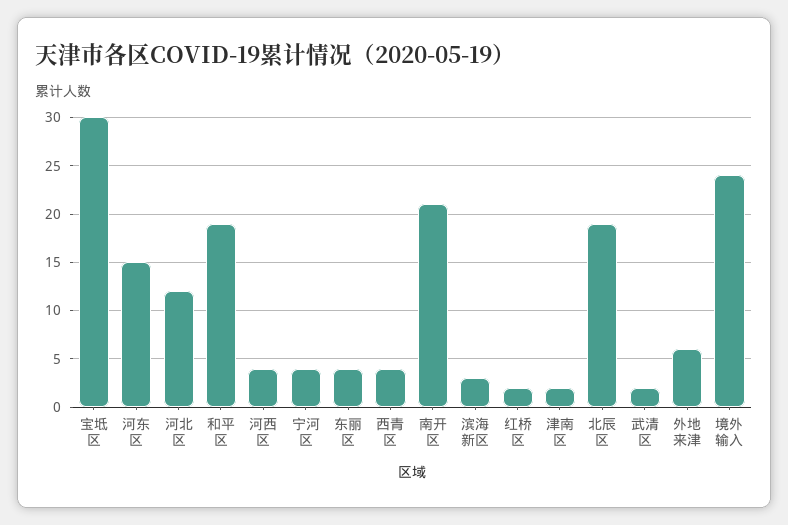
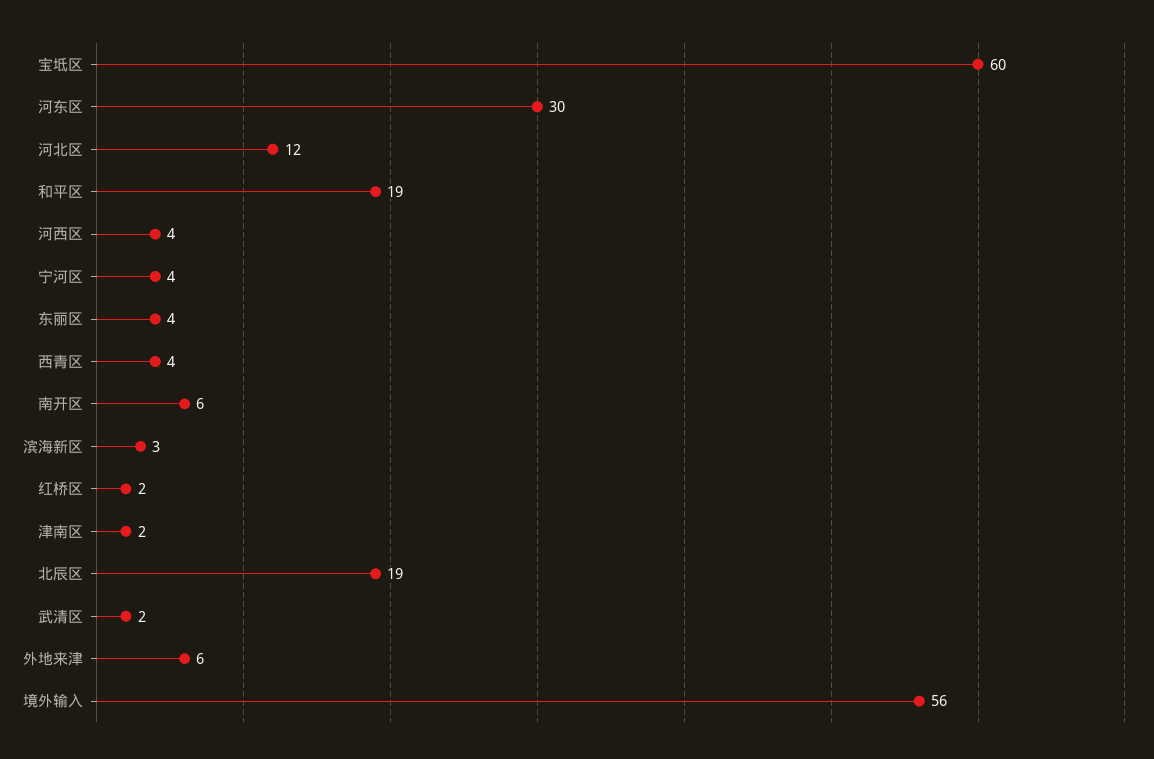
宝坻区: 30 -> 60
河东区: 15 -> 30
南开区: 21 -> 6
境外输入: 24 -> 56

